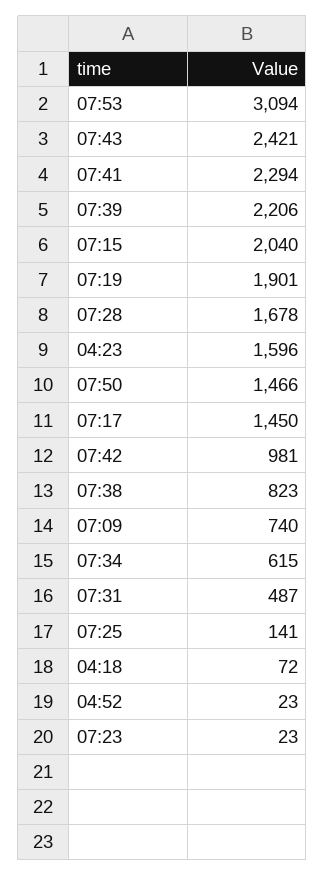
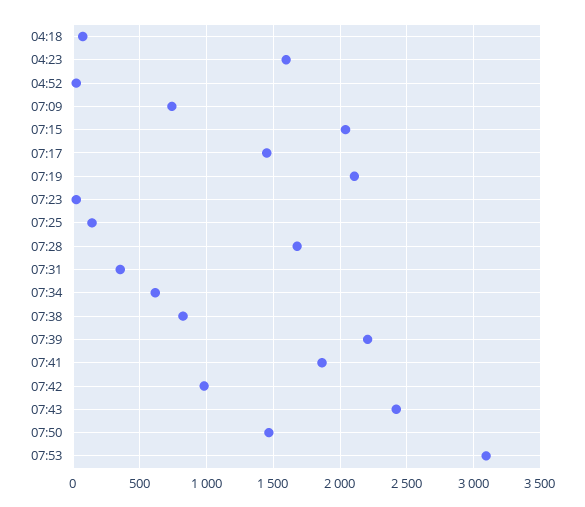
07:41: 2294 -> 1850
07:19: 1901 -> 2100
07:31: 487 -> 350

